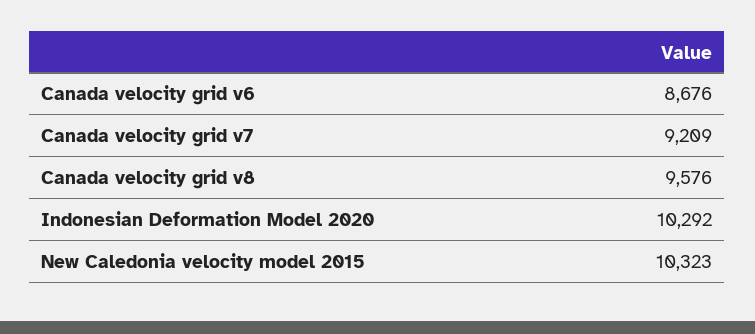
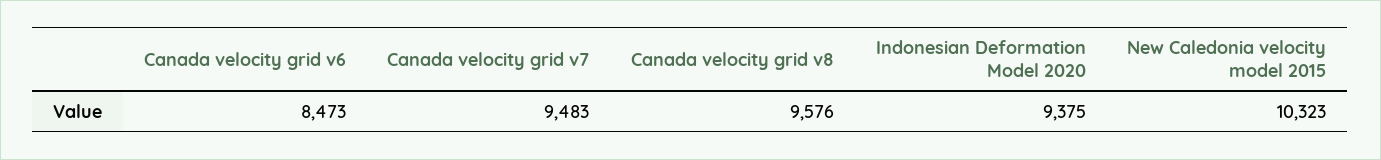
Canada velocity grid v6: 8676 -> 8473
Canada velocity grid v7: 9209 -> 9483
Indonesian Deformation Model 2020: 10292 -> 9375

